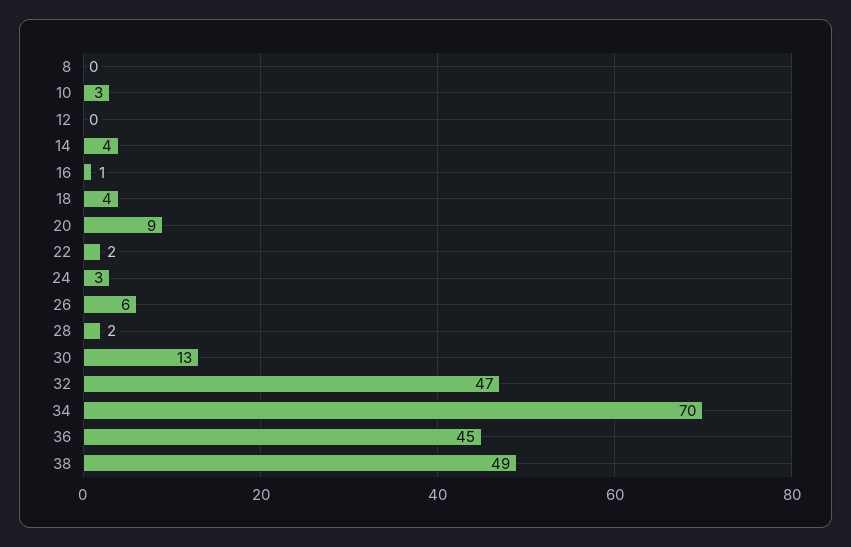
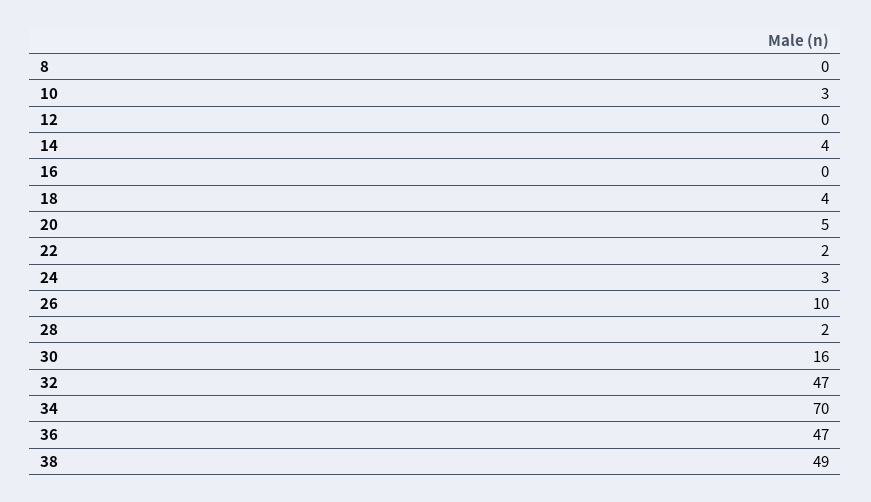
16: 1 -> 0
20: 9 -> 5
26: 6 -> 10
30: 13 -> 16
36: 45 -> 47

